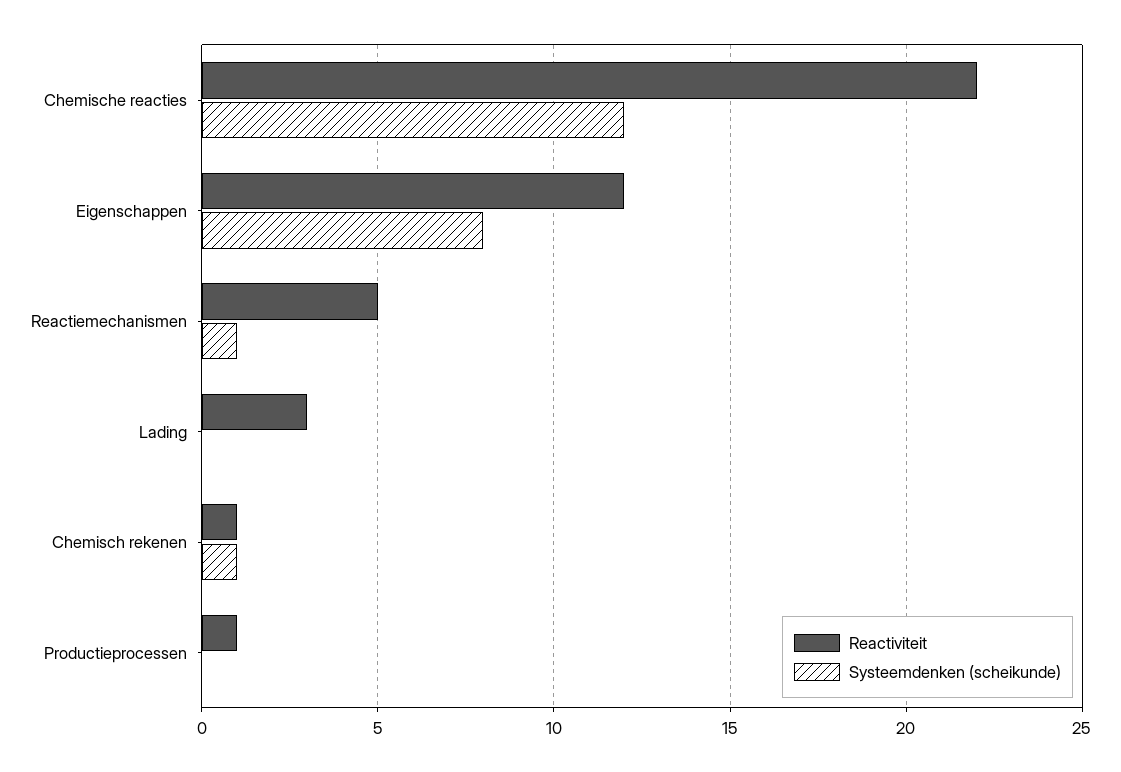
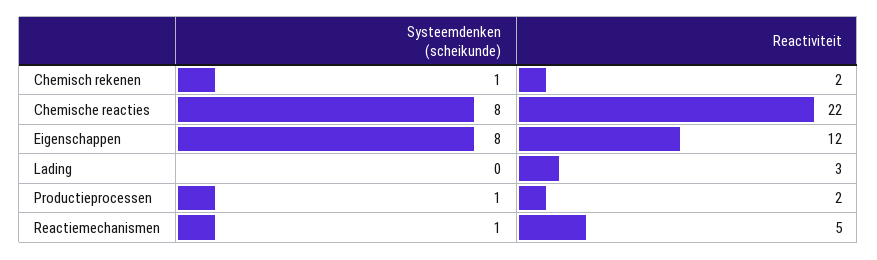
Systeemdenken (scheikunde), Chemische reacties: 12 -> 8
Reactiviteit, Chemisch rekenen: 1 -> 2
Reactiviteit, Productieprocessen: 1 -> 2
Systeemdenken (scheikunde), Productieprocessen: 0 -> 1

